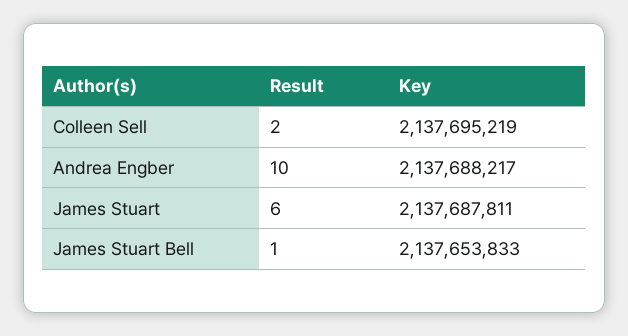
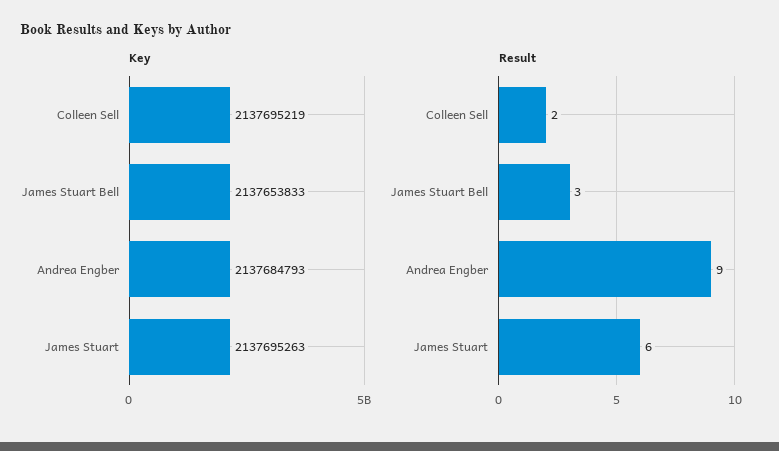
Result, Andrea Engber: 10 -> 9
Key, Andrea Engber: 2137688217 -> 2137684793
Key, James Stuart: 2137687811 -> 2137695263
Result, James Stuart Bell: 1 -> 3

